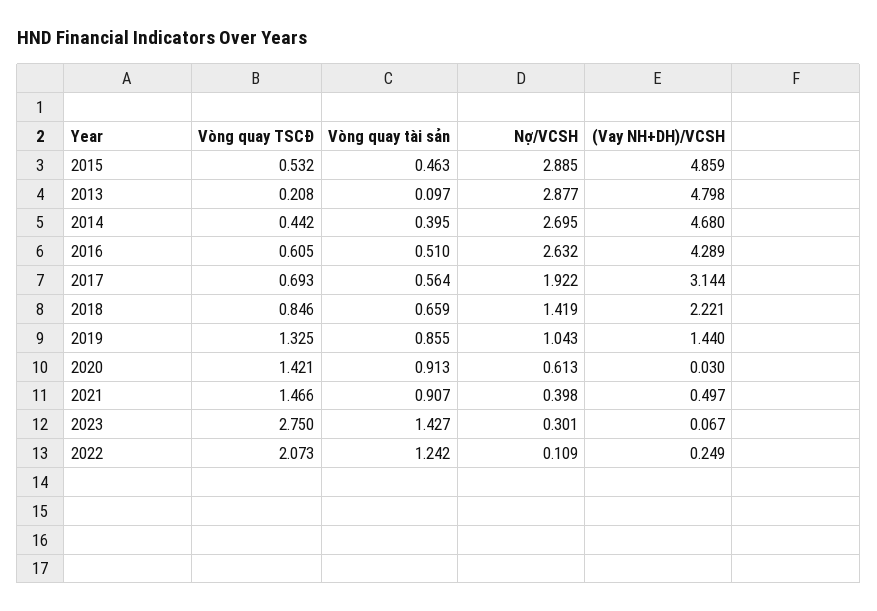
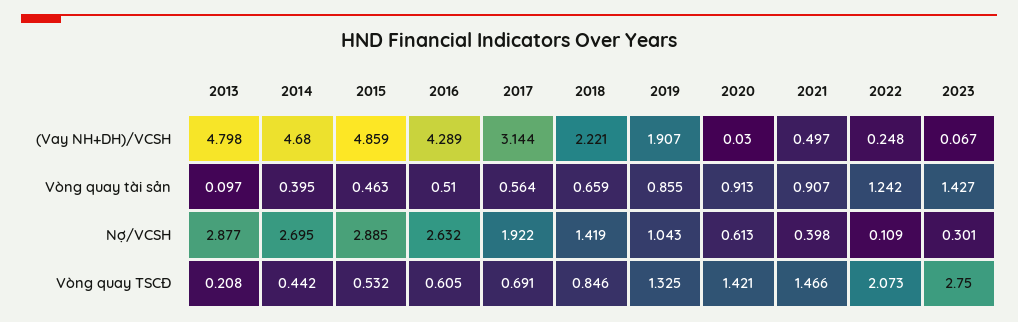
Vòng quay TSCĐ, 2017: 0.693 -> 0.691
(Vay NH+DH)/VCSH, 2019: 1.44 -> 1.907
(Vay NH+DH)/VCSH, 2022: 0.249 -> 0.248

